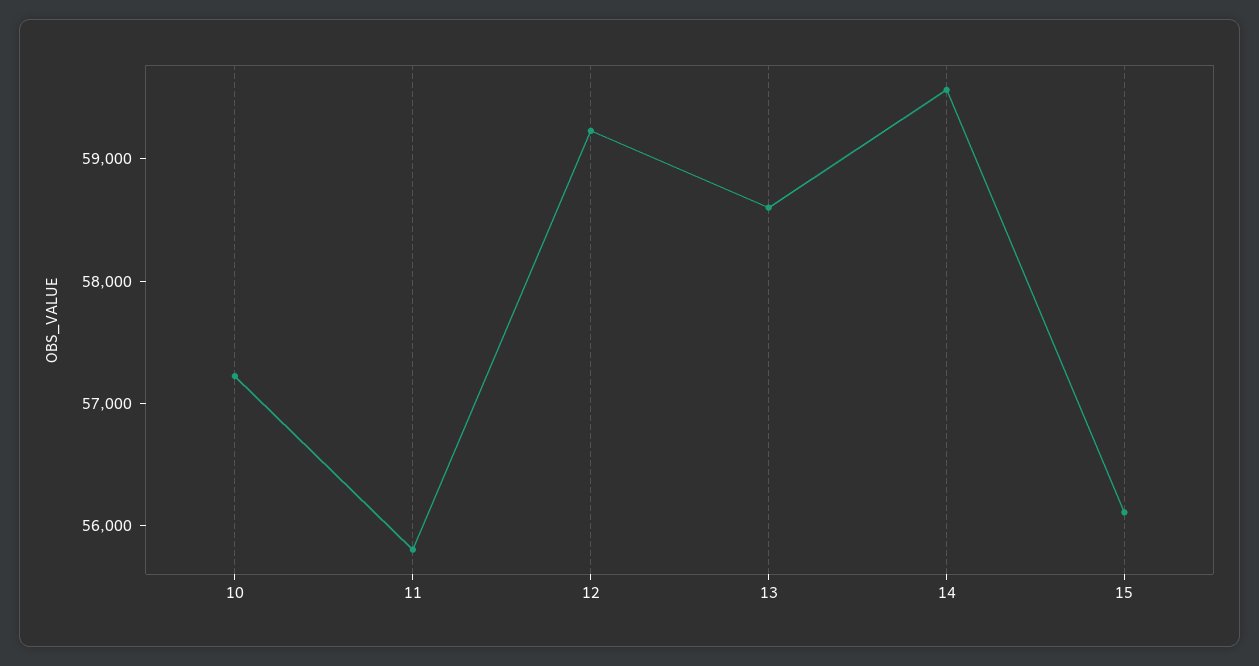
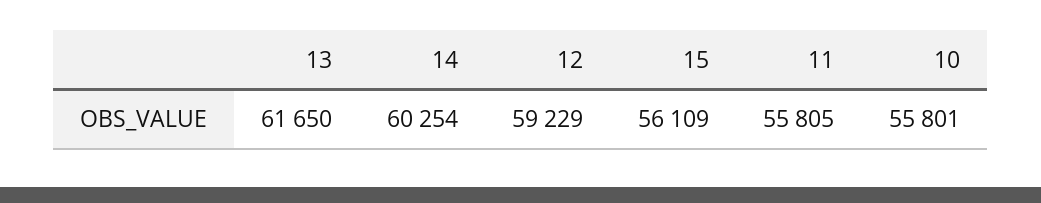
10: 57200 -> 55801
13: 58600 -> 61650
14: 59600 -> 60254

